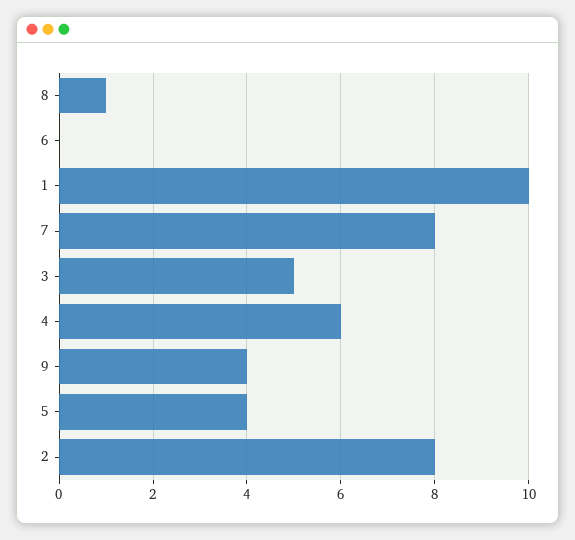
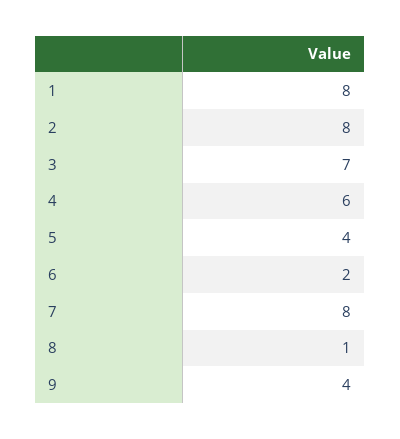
6: 0 -> 2
1: 10 -> 8
3: 5 -> 7

